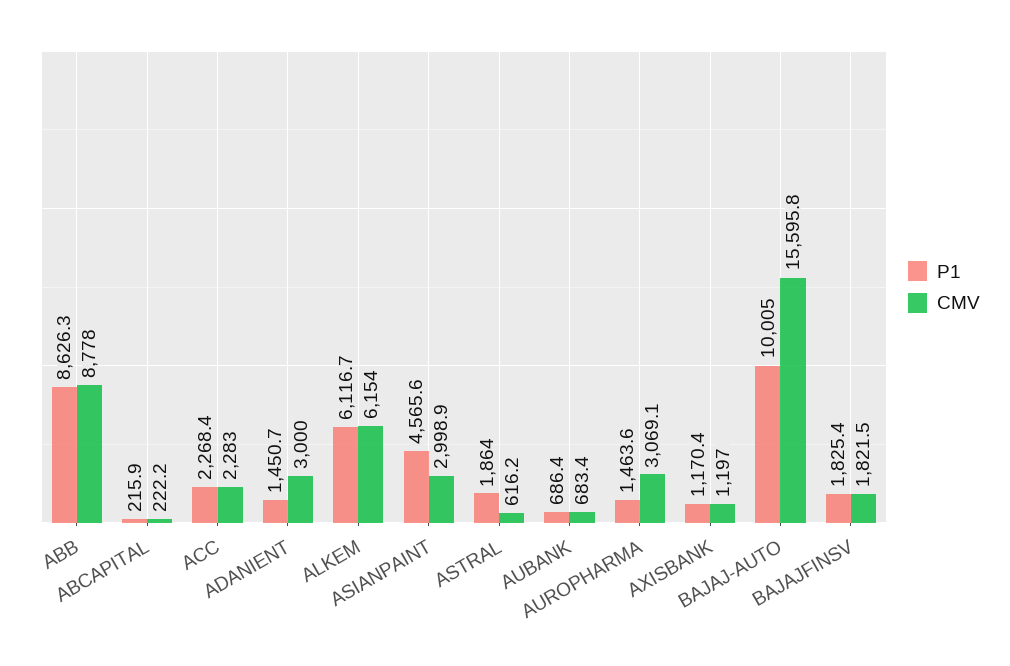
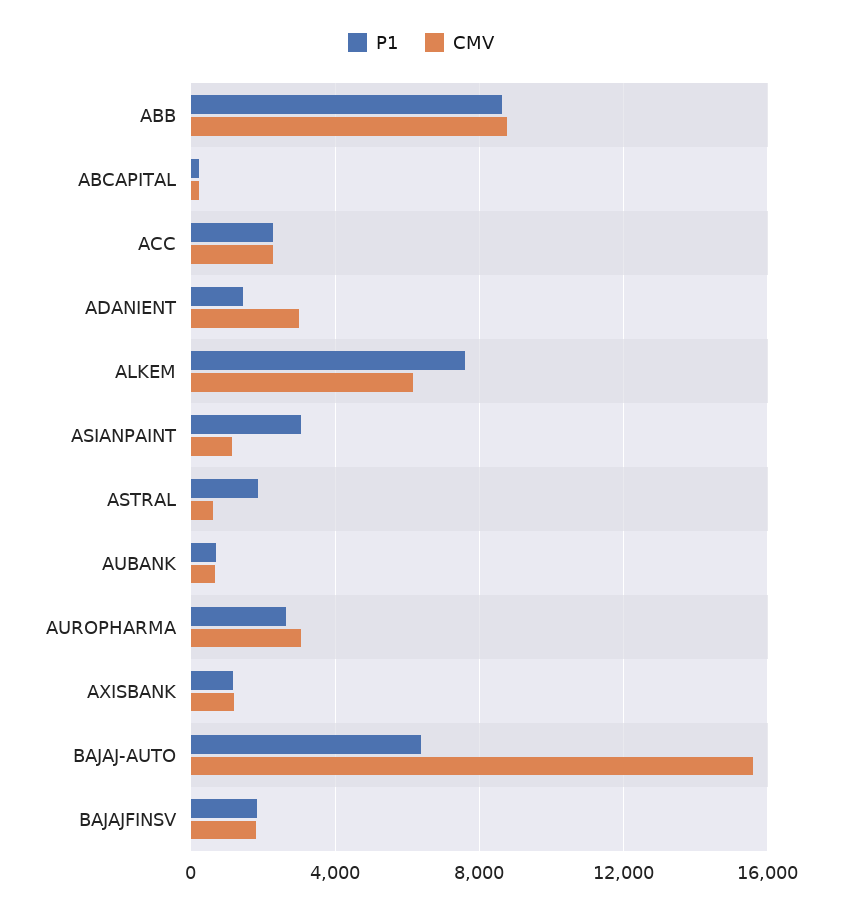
P1, ALKEM: 6116.7 -> 7500
P1, ASIANPAINT: 4565.6 -> 3000
CMV, ASIANPAINT: 2998.9 -> 1000
P1, AUROPHARMA: 1463.6 -> 2500
P1, BAJAJ-AUTO: 10005 -> 6500

